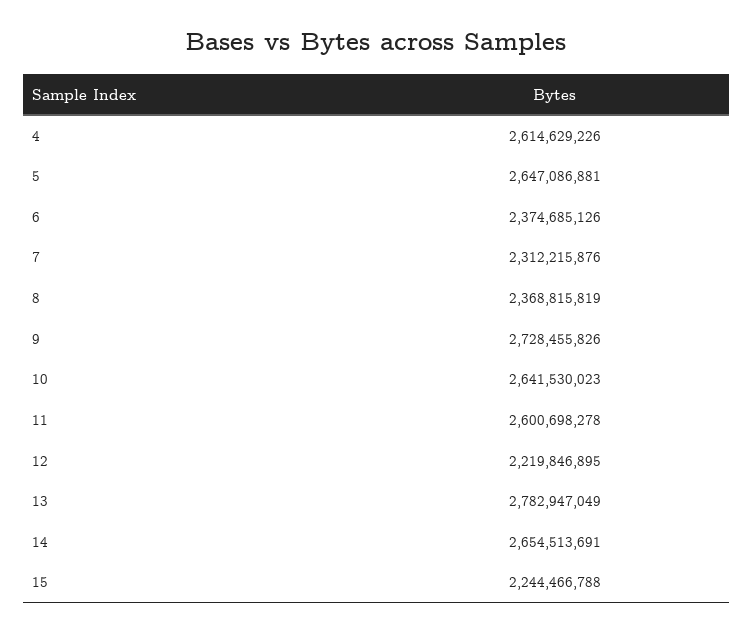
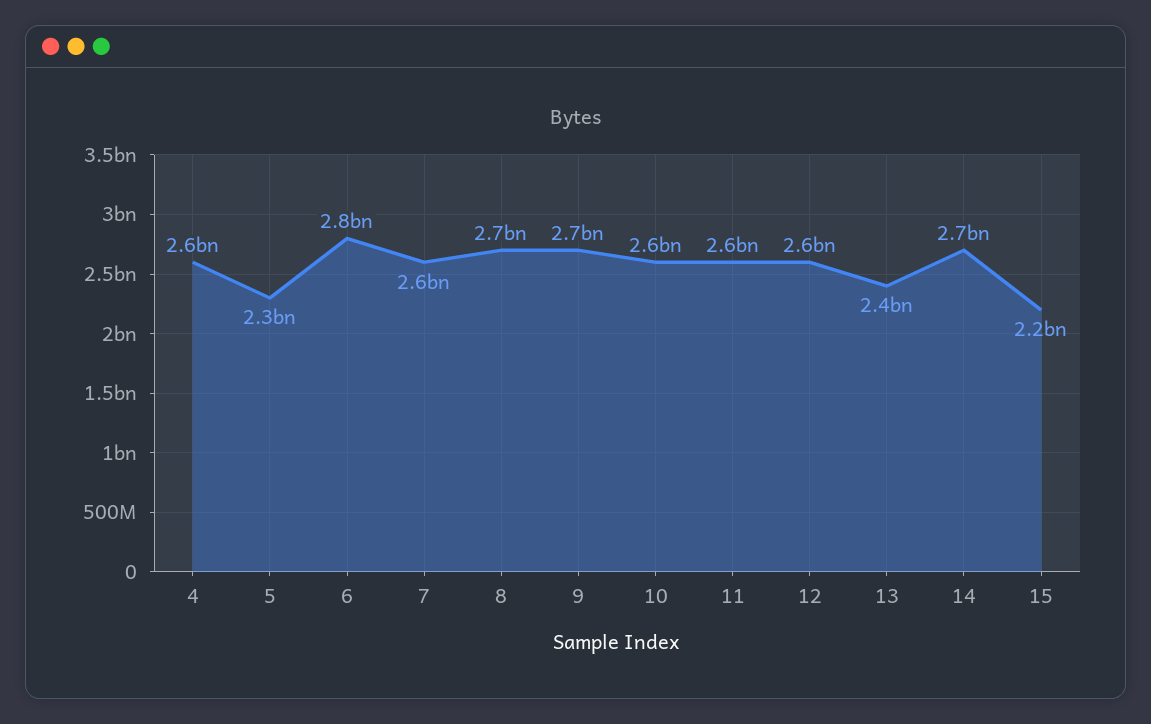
5: 2647086881 -> 2300000000
6: 2374685126 -> 2800000000
7: 2312215876 -> 2600000000
8: 2368815819 -> 2700000000
12: 2219846895 -> 2600000000
13: 2782947049 -> 2400000000

